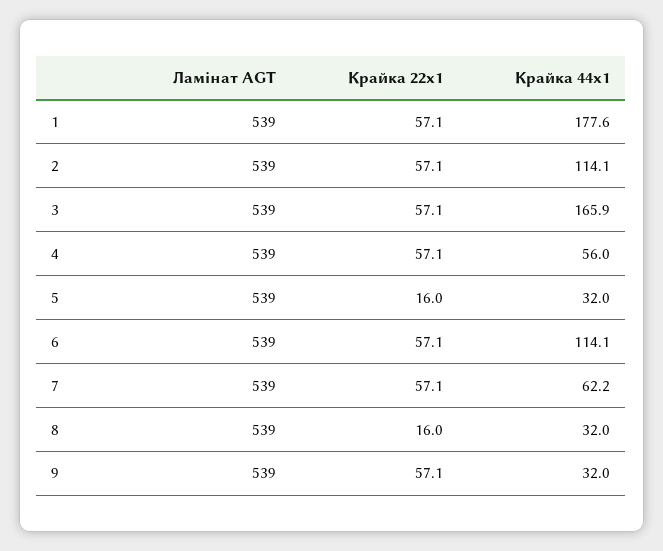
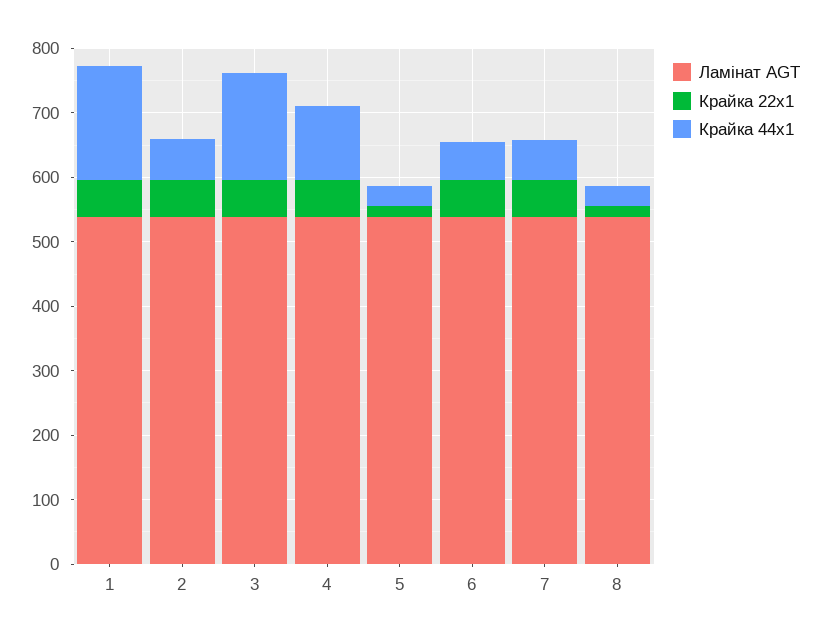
Крайка 44x1, 2: 114.1 -> 60
Крайка 44x1, 4: 56 -> 120
Крайка 44x1, 6: 114.1 -> 60
Ламінат AGT, 9: 539 -> none
Крайка 22x1, 9: 57.1 -> none
Крайка 44x1, 9: 32 -> none

